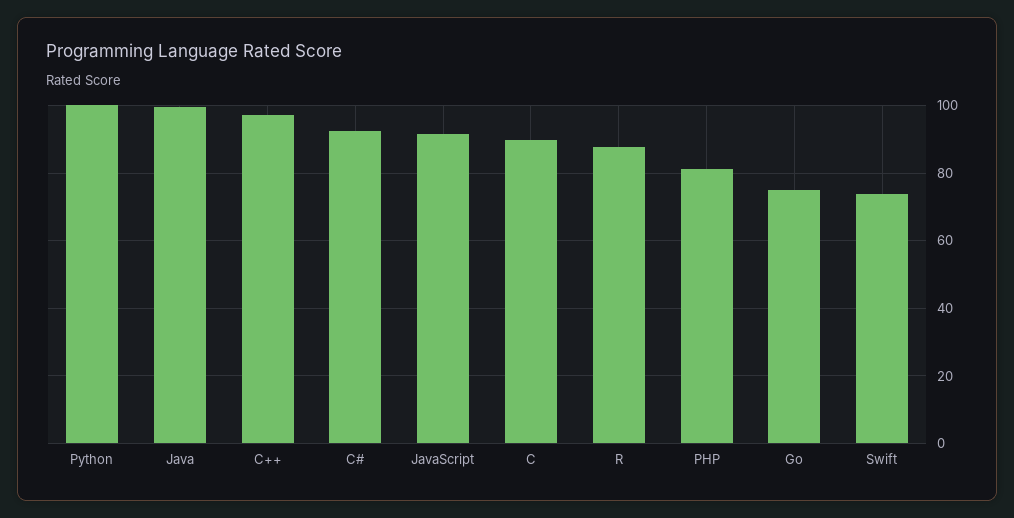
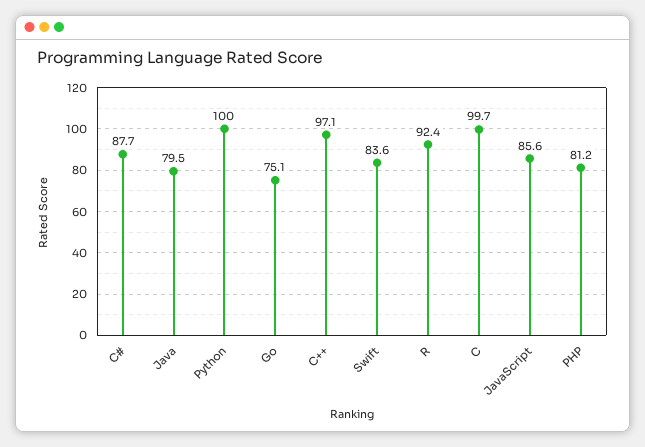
Java: 100 -> 79.5
C#: 92 -> 87.7
JavaScript: 92 -> 85.6
C: 90 -> 99.7
R: 88 -> 92.4
Swift: 74 -> 83.6

